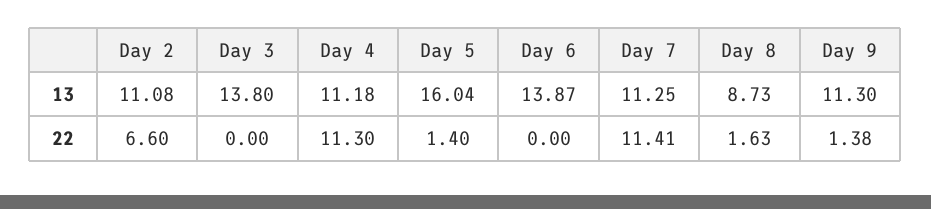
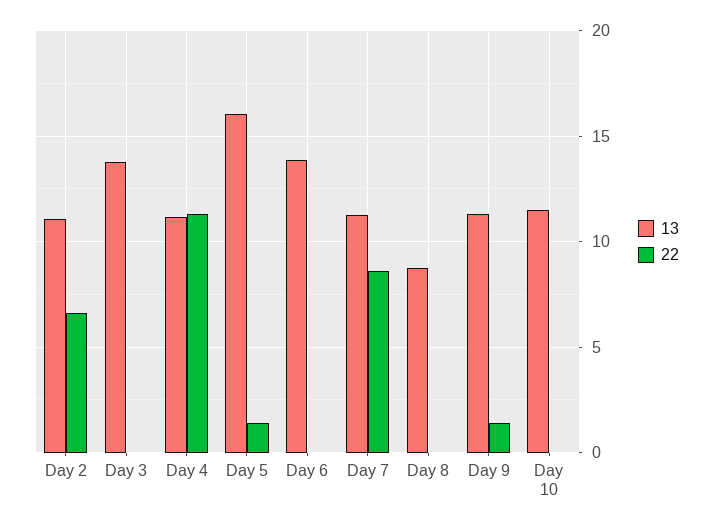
22, Day 7: 11.41 -> 8.5
22, Day 8: 1.63 -> 0
13, Day 10: none -> 11.5
22, Day 10: none -> 0

